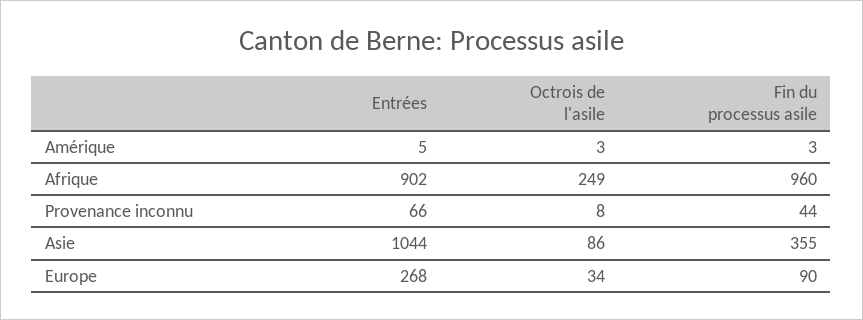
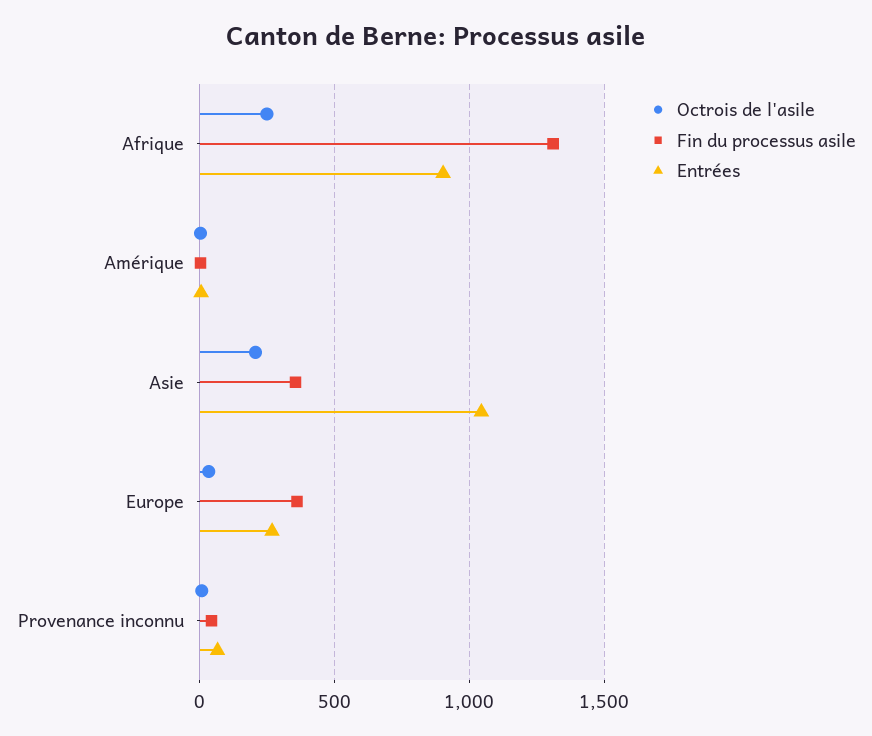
Fin du processus asile, Afrique: 960 -> 1300
Octrois de l'asile, Asie: 86 -> 200
Fin du processus asile, Europe: 90 -> 350

